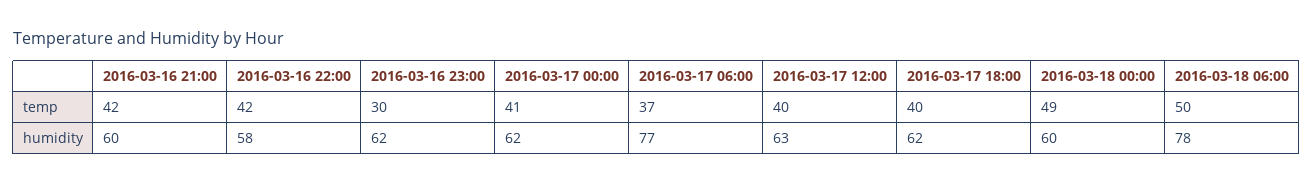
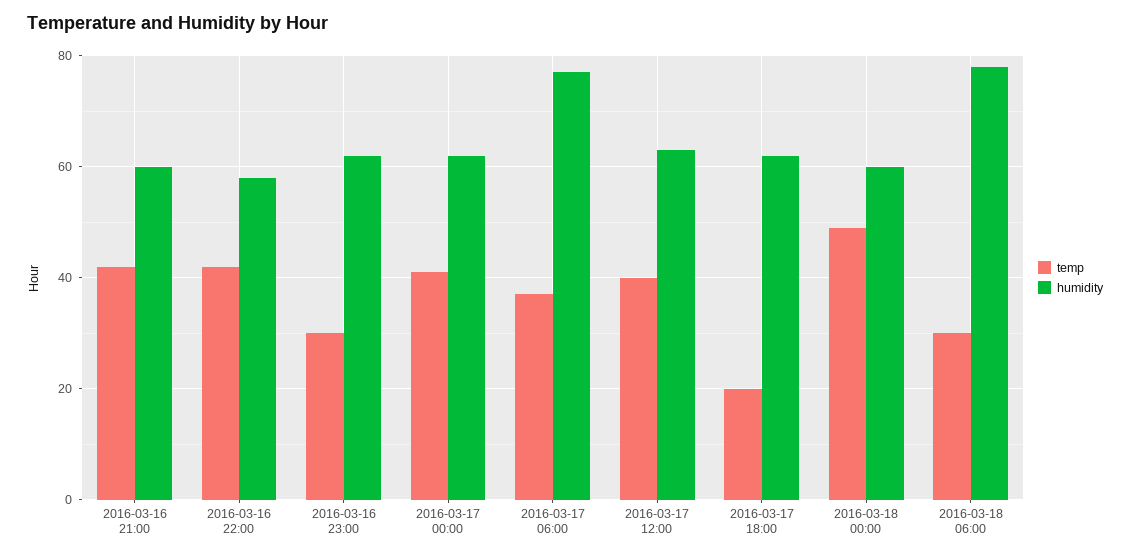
temp, 2016-03-17 18:00: 40 -> 20
temp, 2016-03-18 06:00: 50 -> 30

